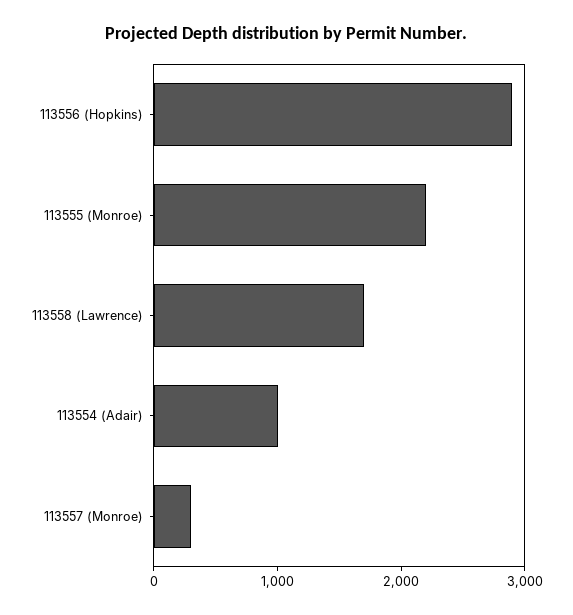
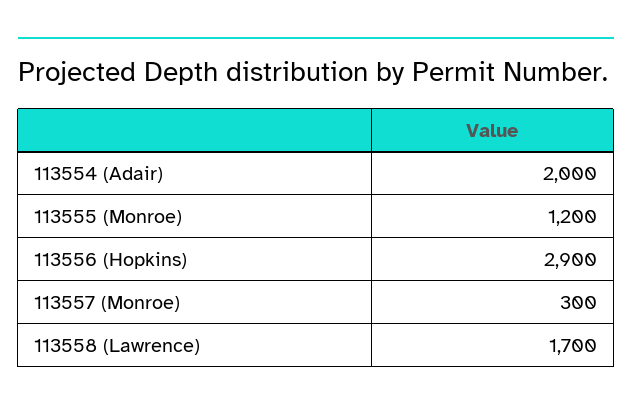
113555 (Monroe): 2200 -> 1200
113554 (Adair): 1000 -> 2000

